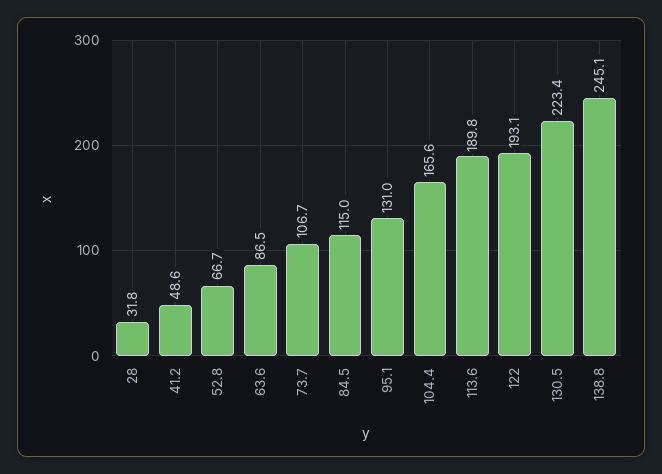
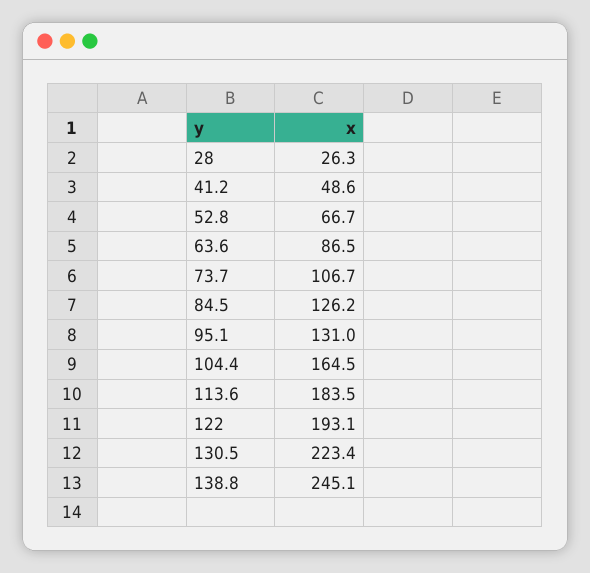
28: 31.8 -> 26.3
84.5: 115 -> 126.2
104.4: 165.6 -> 164.5
113.6: 189.8 -> 183.5

